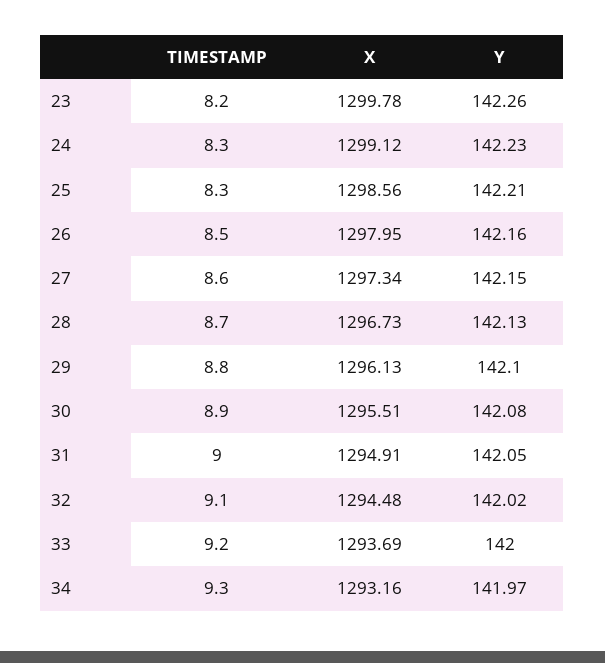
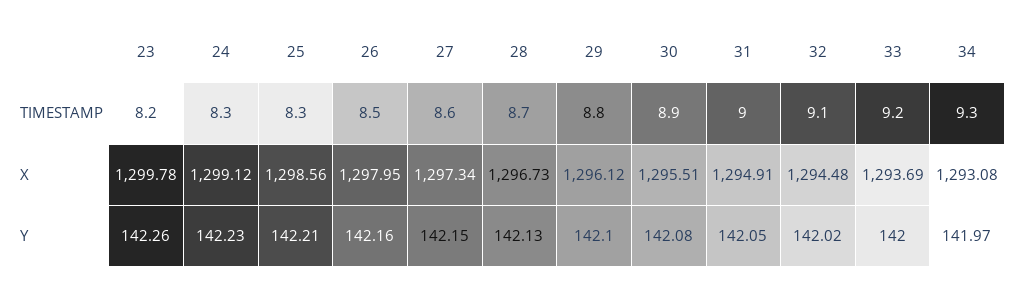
X, 29: 1296.13 -> 1296.12
X, 34: 1293.16 -> 1293.08

